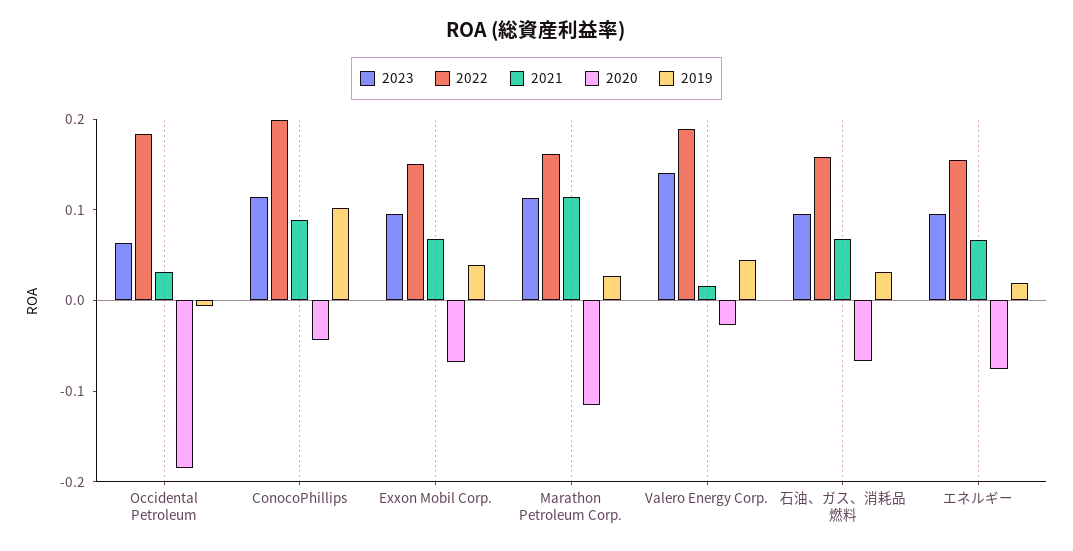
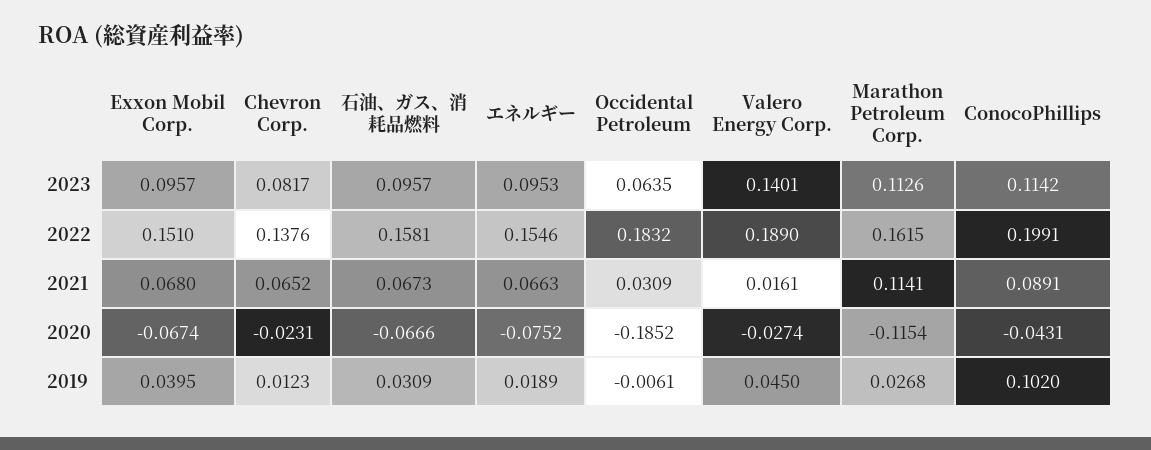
2023, Chevron Corp.: none -> 0.0817
2022, Chevron Corp.: none -> 0.1376
2021, Chevron Corp.: none -> 0.0652
2020, Chevron Corp.: none -> -0.0231
2019, Chevron Corp.: none -> 0.0123

